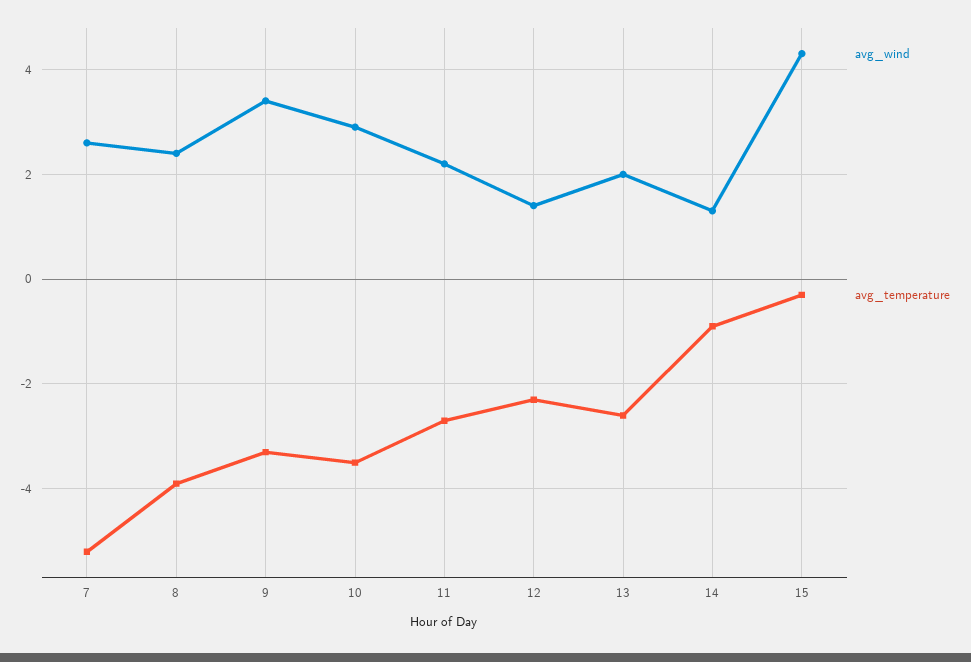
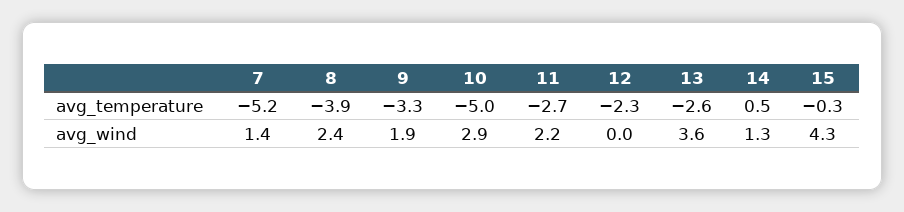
avg_wind, 7: 2.5 -> 1.4
avg_wind, 9: 3.5 -> 1.9
avg_temperature, 10: -3.5 -> -5
avg_wind, 12: 1.5 -> 0
avg_wind, 13: 2 -> 3.6
avg_temperature, 14: -1 -> 0.5

